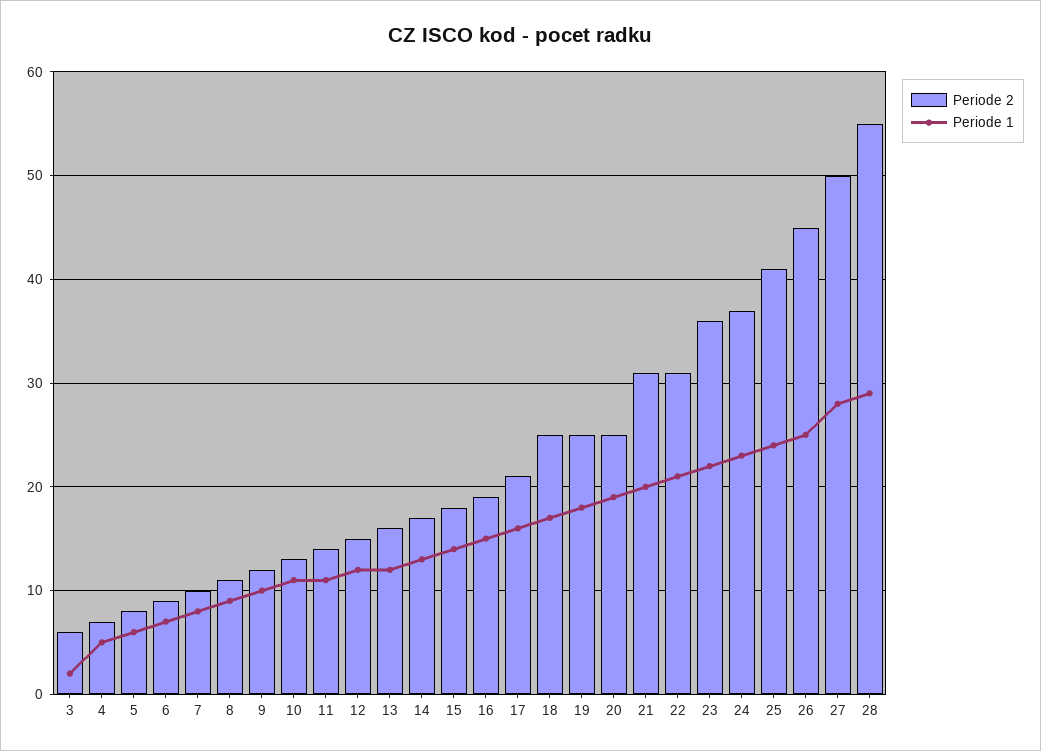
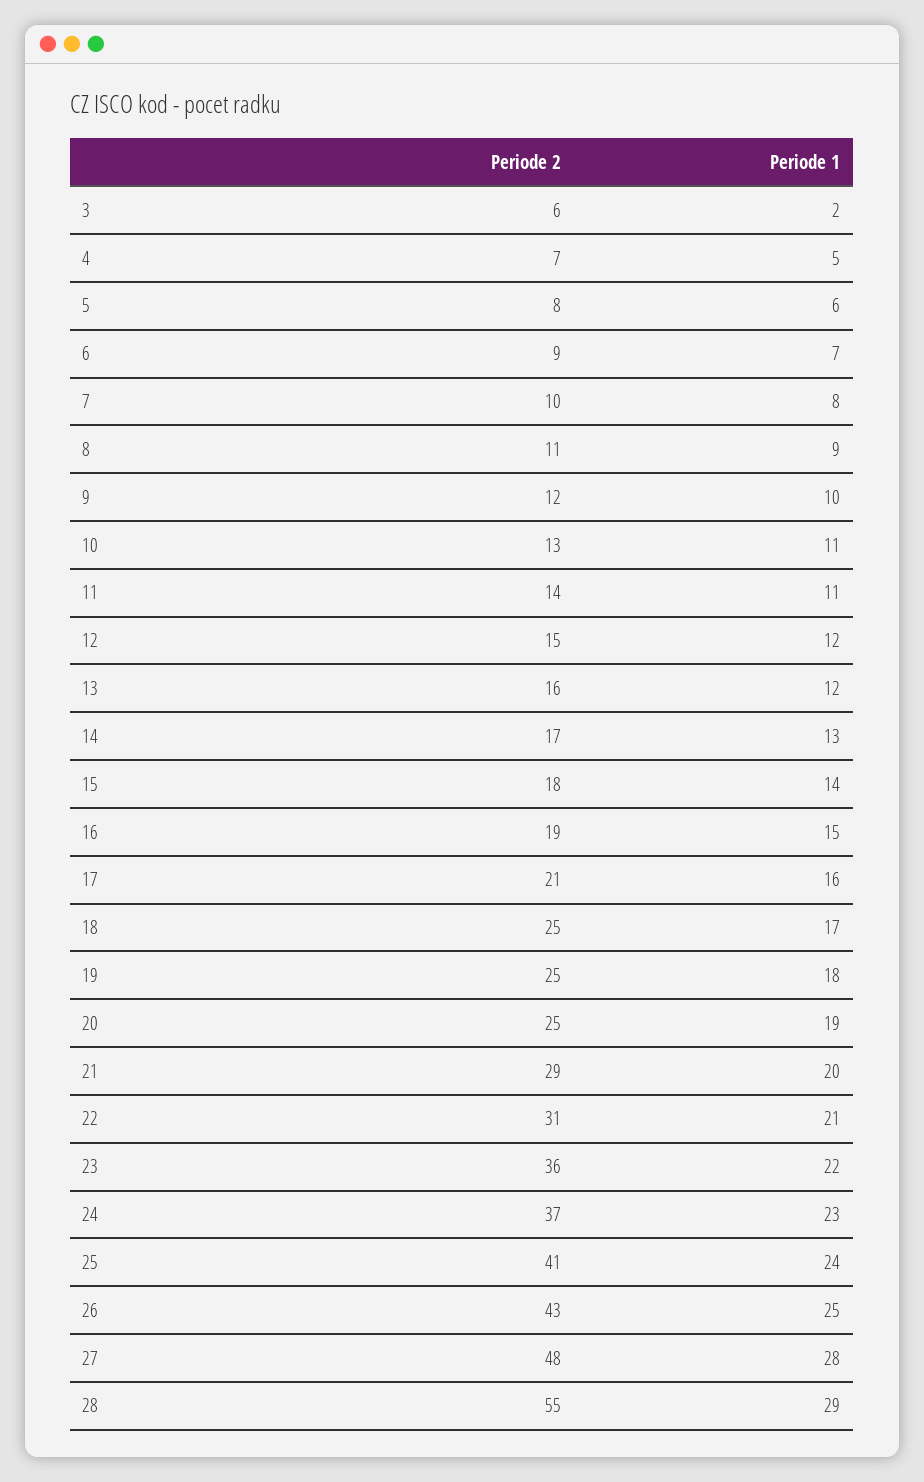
Periode 2, 21: 31 -> 29
Periode 2, 26: 45 -> 43
Periode 2, 27: 50 -> 48

